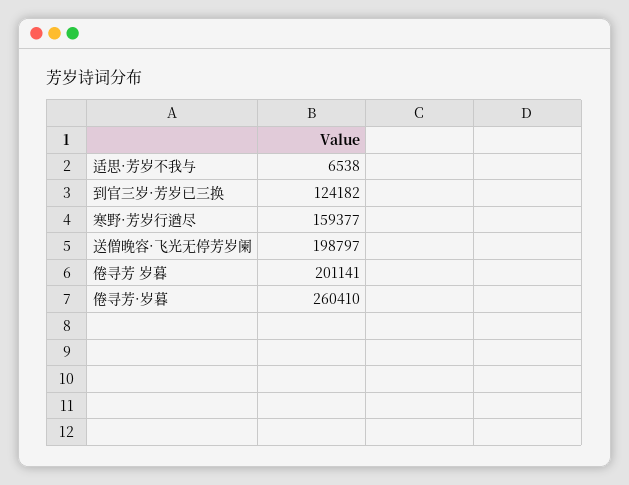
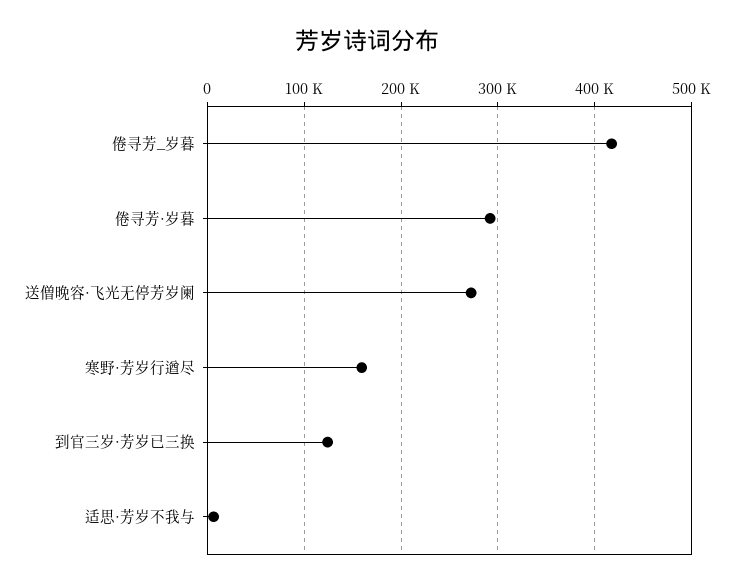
送僧晚容·飞光无停芳岁阑: 198797 -> 270000
倦寻芳 岁暮: 201141 -> 420000
倦寻芳·岁暮: 260410 -> 290000

